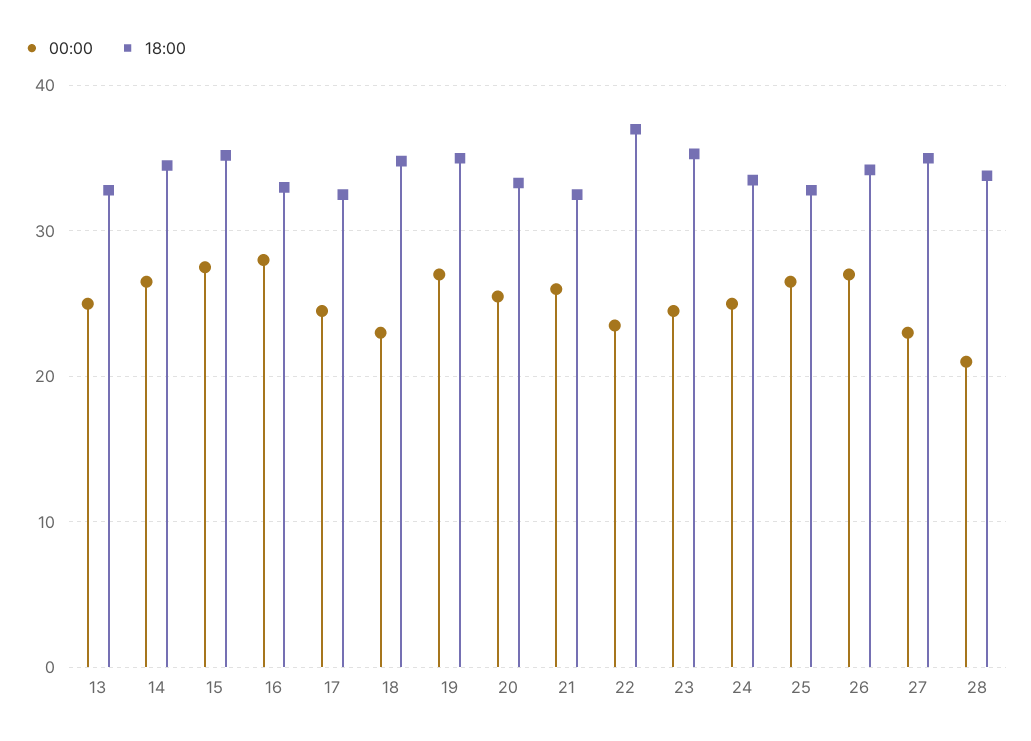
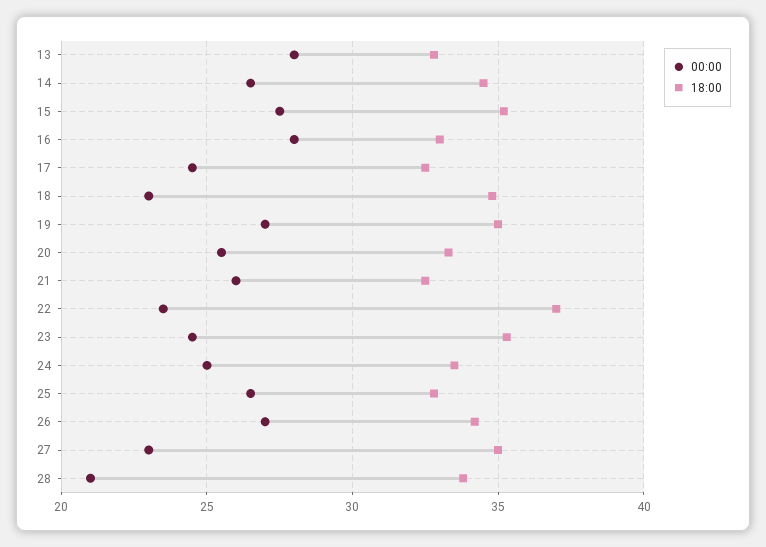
00:00, 13: 25 -> 28

